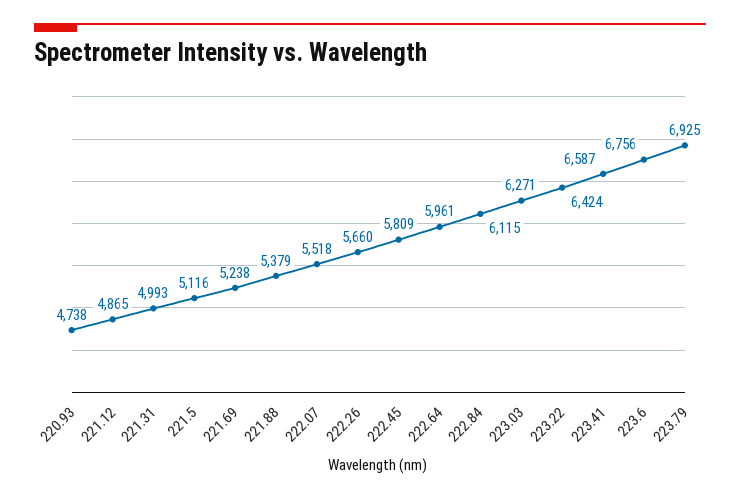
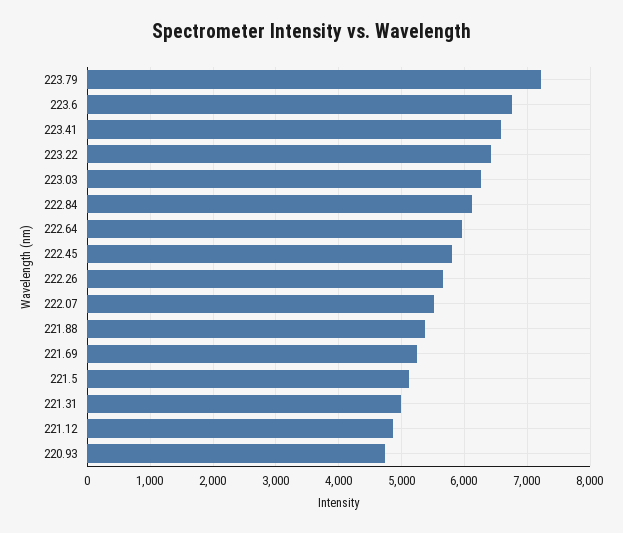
223.79: 6925 -> 7200

